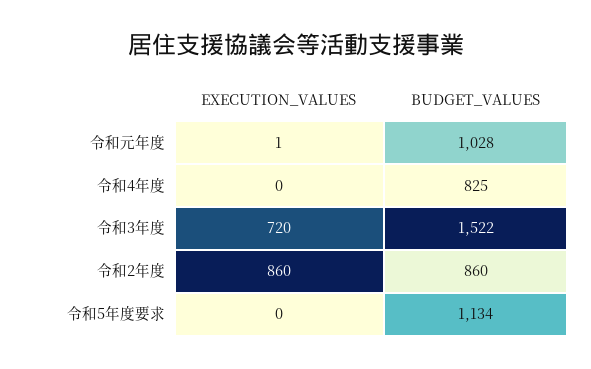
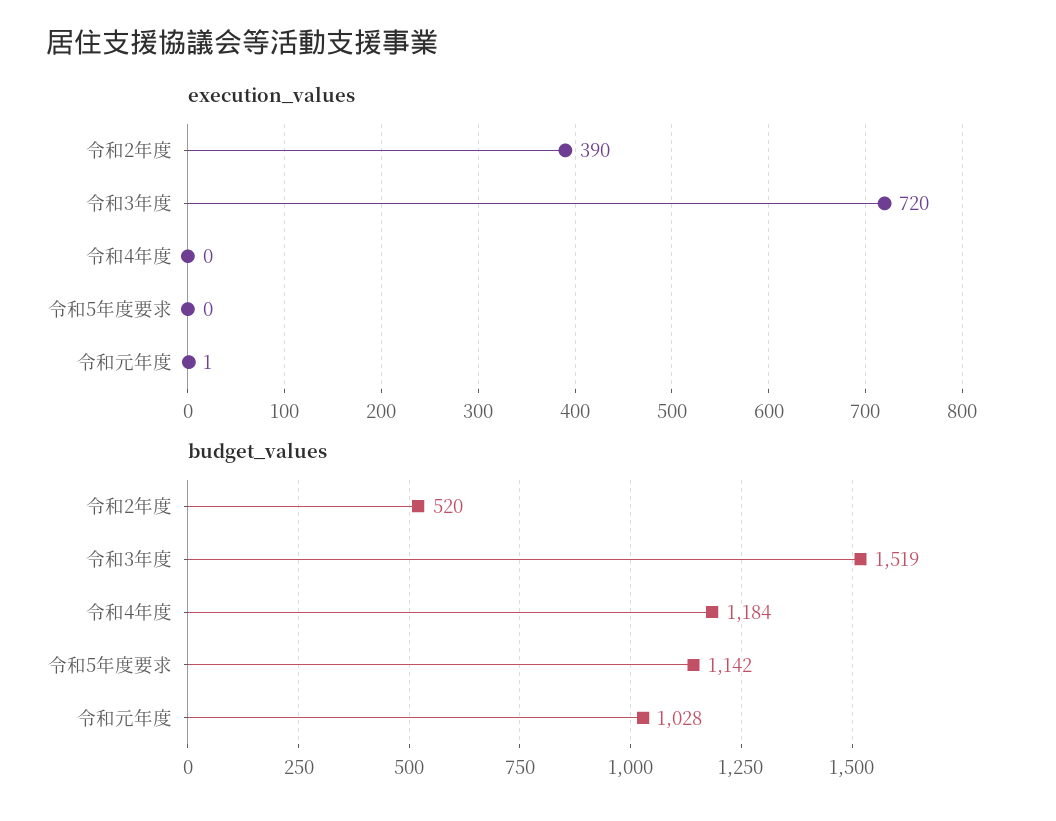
BUDGET_VALUES, 令和4年度: 825 -> 1184
BUDGET_VALUES, 令和3年度: 1522 -> 1519
EXECUTION_VALUES, 令和2年度: 860 -> 390
BUDGET_VALUES, 令和2年度: 860 -> 520
BUDGET_VALUES, 令和5年度要求: 1134 -> 1142

